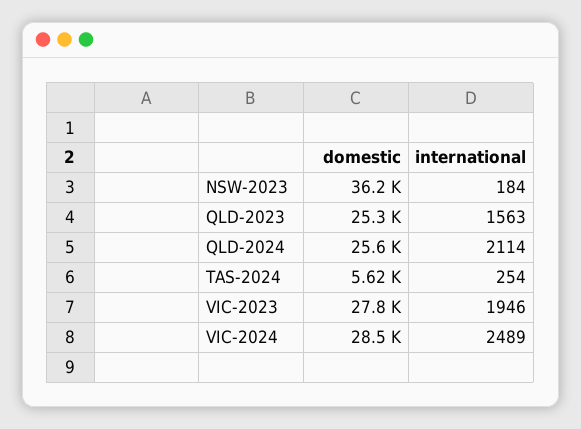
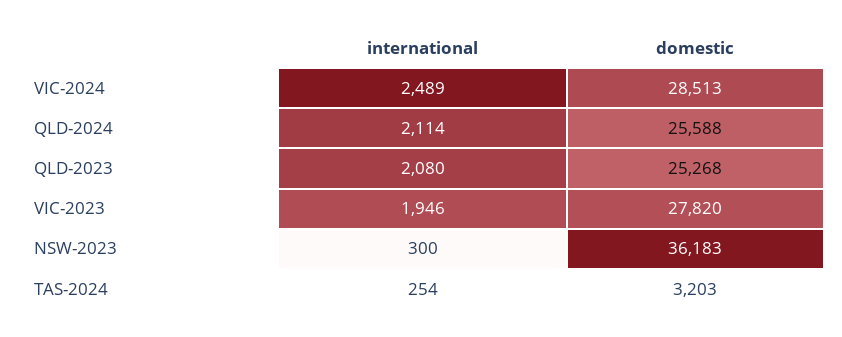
international, NSW-2023: 184 -> 300
international, QLD-2023: 1563 -> 2080
domestic, TAS-2024: 5620 -> 3203

